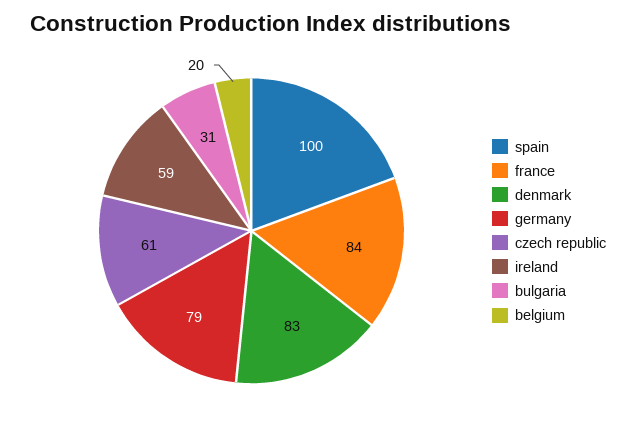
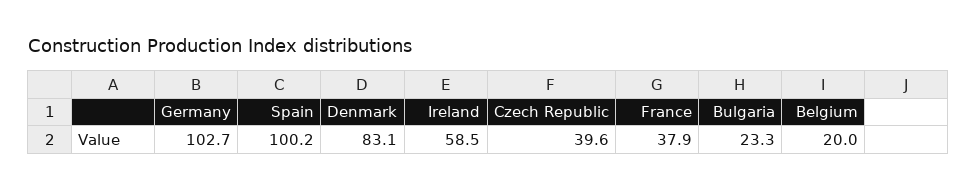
france: 84 -> 37.9
germany: 79 -> 102.7
czech republic: 61 -> 39.6
bulgaria: 31 -> 23.3

